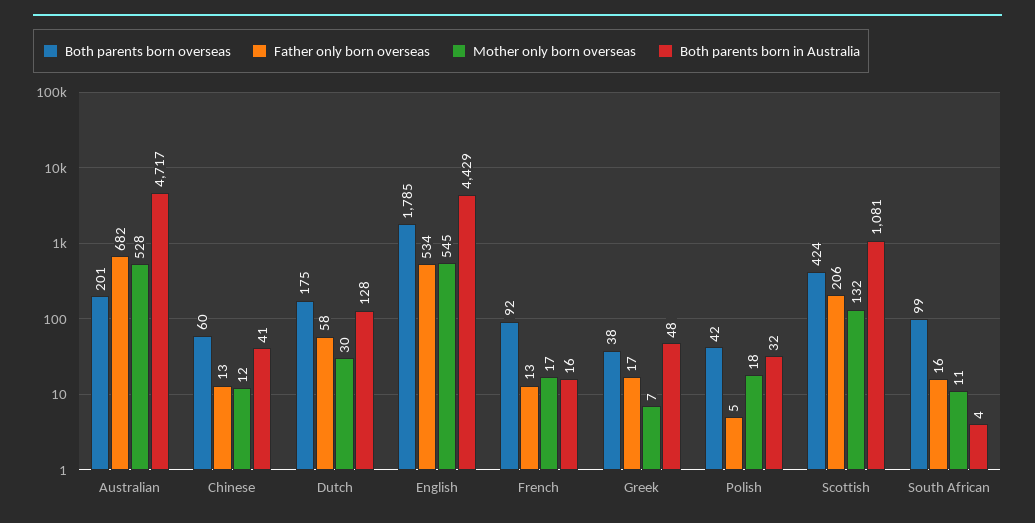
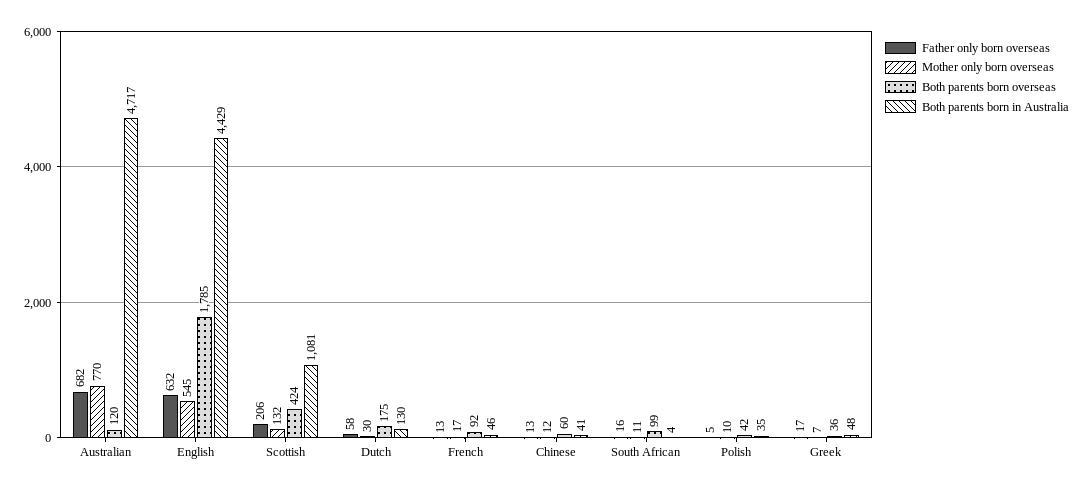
Both parents born overseas, Australian: 201 -> 120
Mother only born overseas, Australian: 528 -> 770
Both parents born in Australia, Dutch: 128 -> 130
Father only born overseas, English: 534 -> 632
Both parents born in Australia, French: 16 -> 46
Both parents born overseas, Greek: 38 -> 36
Mother only born overseas, Polish: 18 -> 10
Both parents born in Australia, Polish: 32 -> 35

